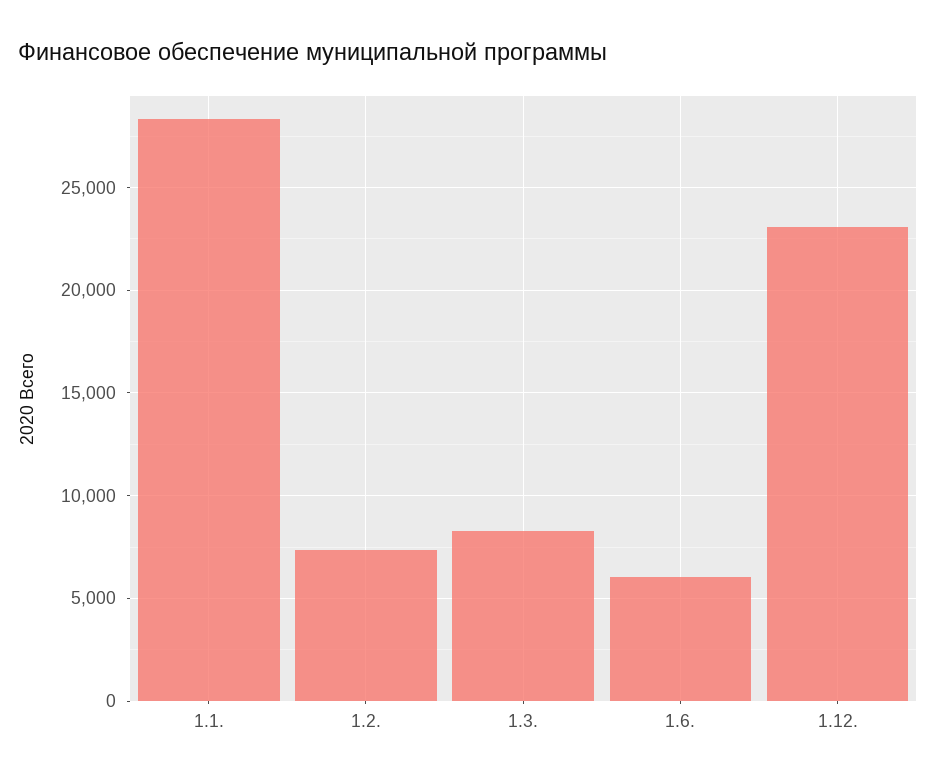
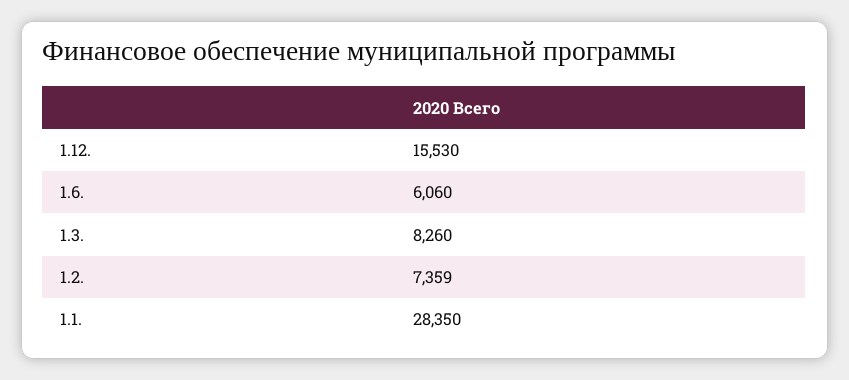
1.12.: 23000 -> 15530

